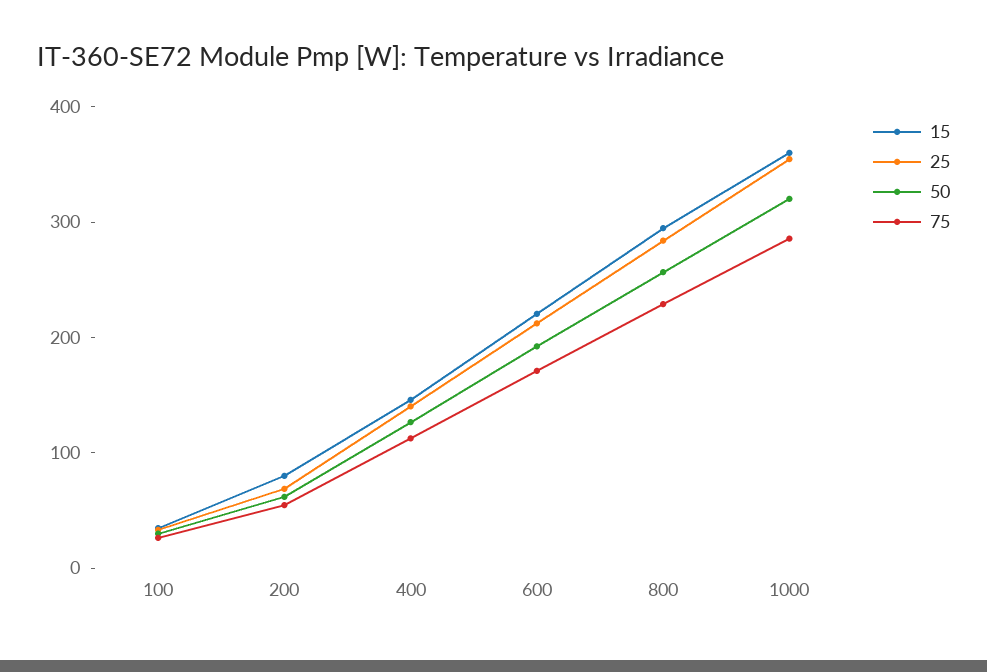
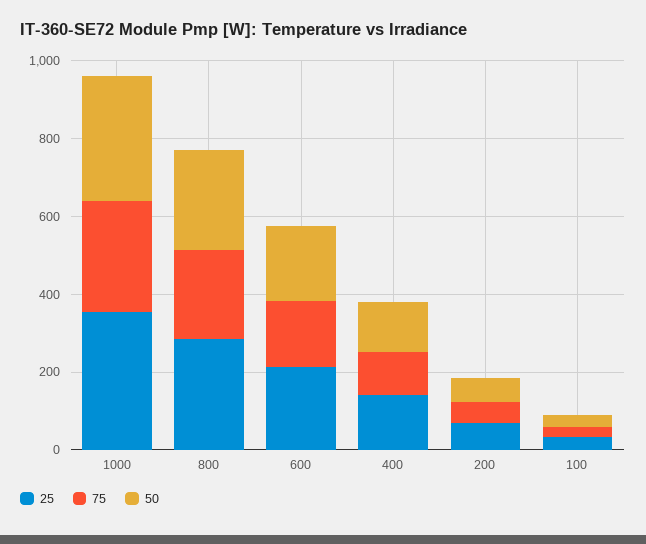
15, 100: 40 -> none
15, 200: 80 -> none
15, 400: 140 -> none
15, 600: 220 -> none
15, 800: 300 -> none
15, 1000: 360 -> none

